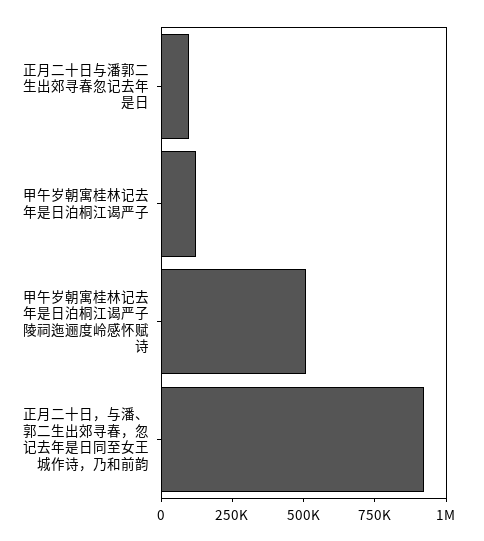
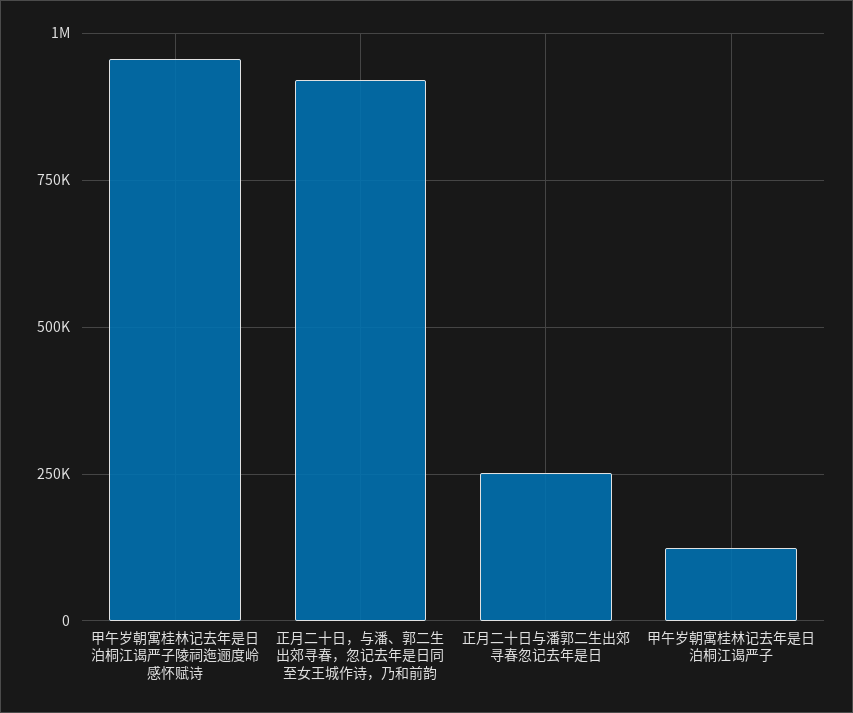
正月二十日与潘郭二生出郊寻春忽记去年是日: 100000 -> 250000
甲午岁朝寓桂林记去年是日泊桐江谒严子陵祠迤逦度岭感怀赋诗: 500000 -> 950000

